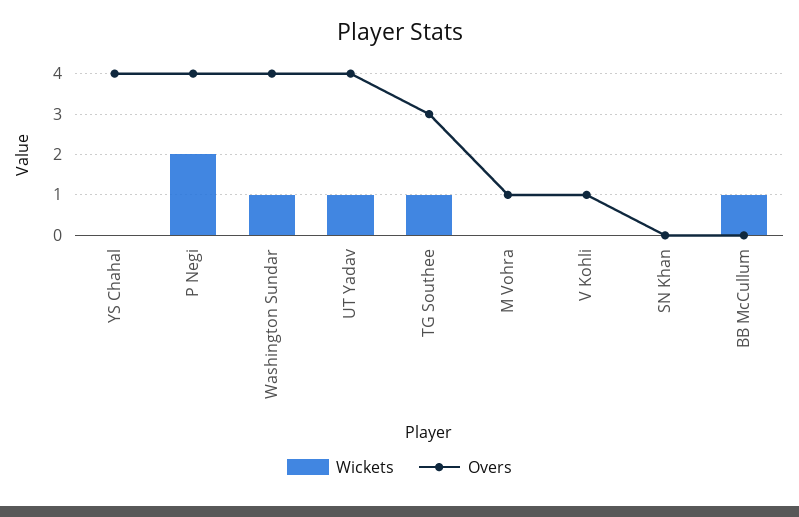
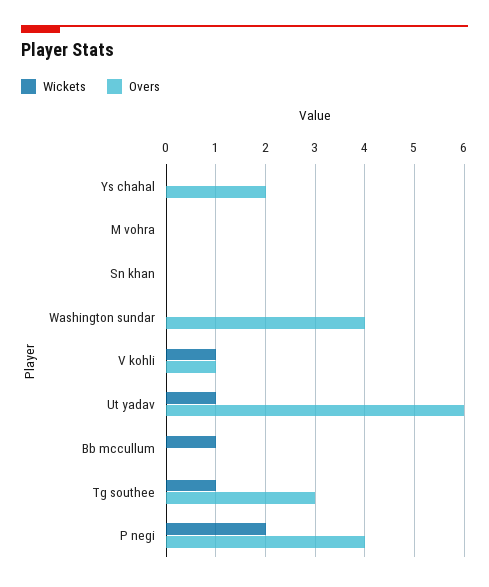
Overs, YS Chahal: 4 -> 2
Wickets, Washington Sundar: 1 -> 0
Overs, UT Yadav: 4 -> 6
Overs, M Vohra: 1 -> 0
Wickets, V Kohli: 0 -> 1

